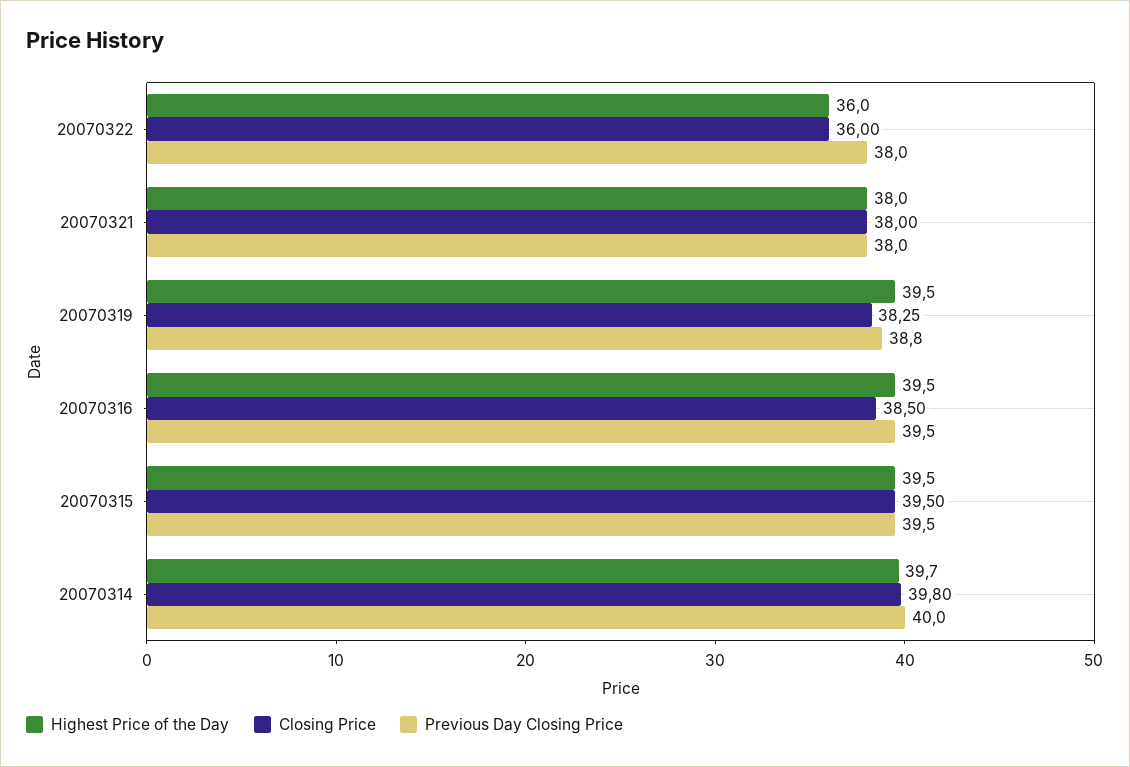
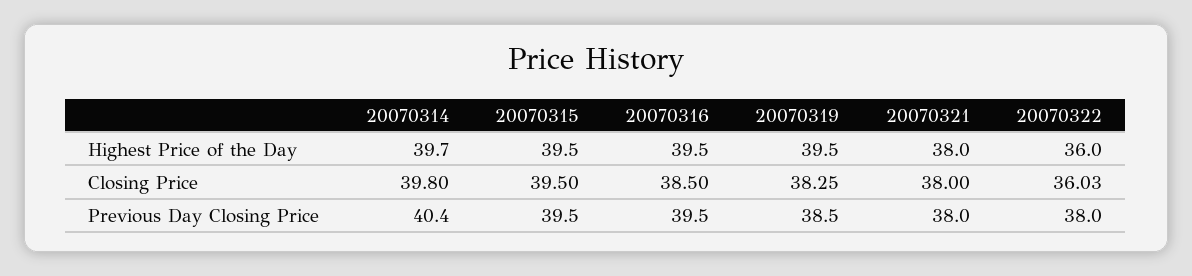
Closing Price, 20070322: 36 -> 36.03
Previous Day Closing Price, 20070319: 38.8 -> 38.5
Previous Day Closing Price, 20070314: 40 -> 40.4

